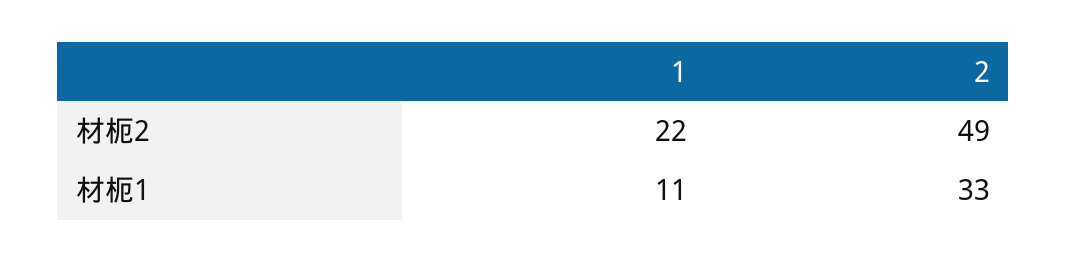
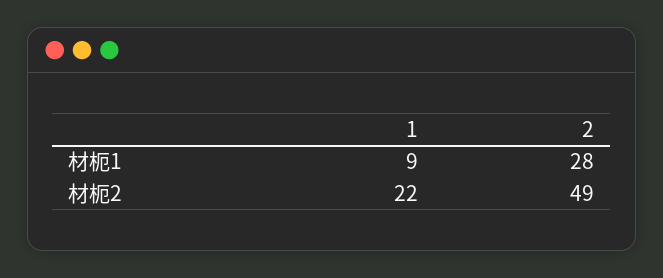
1, 材枙1: 11 -> 9
2, 材枙1: 33 -> 28

